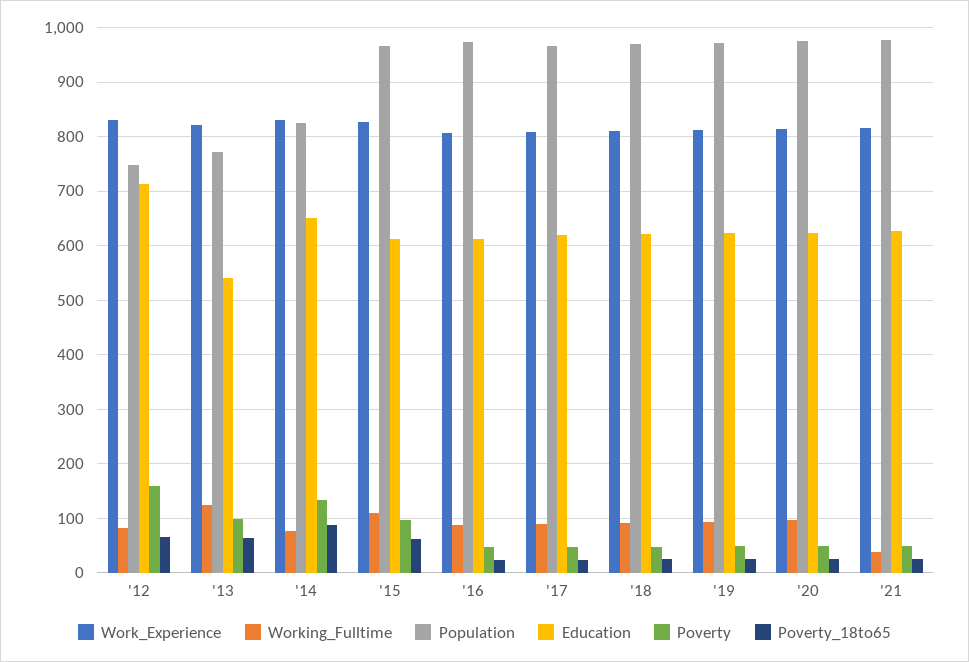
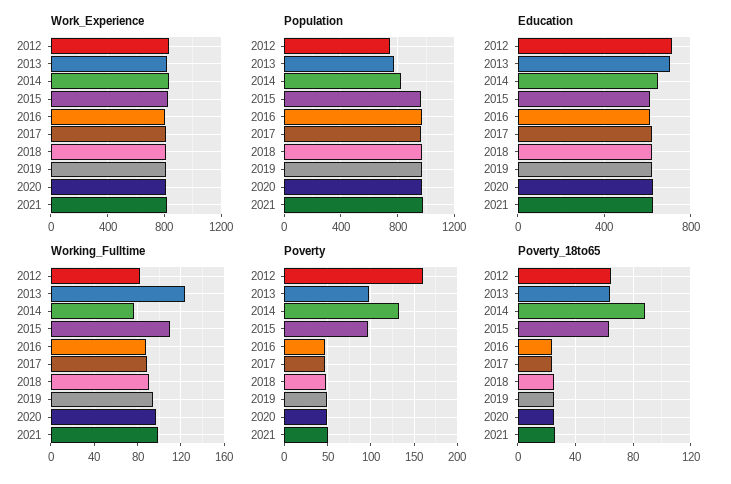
Education, '13: 540 -> 700
Working_Fulltime, '21: 40 -> 100

